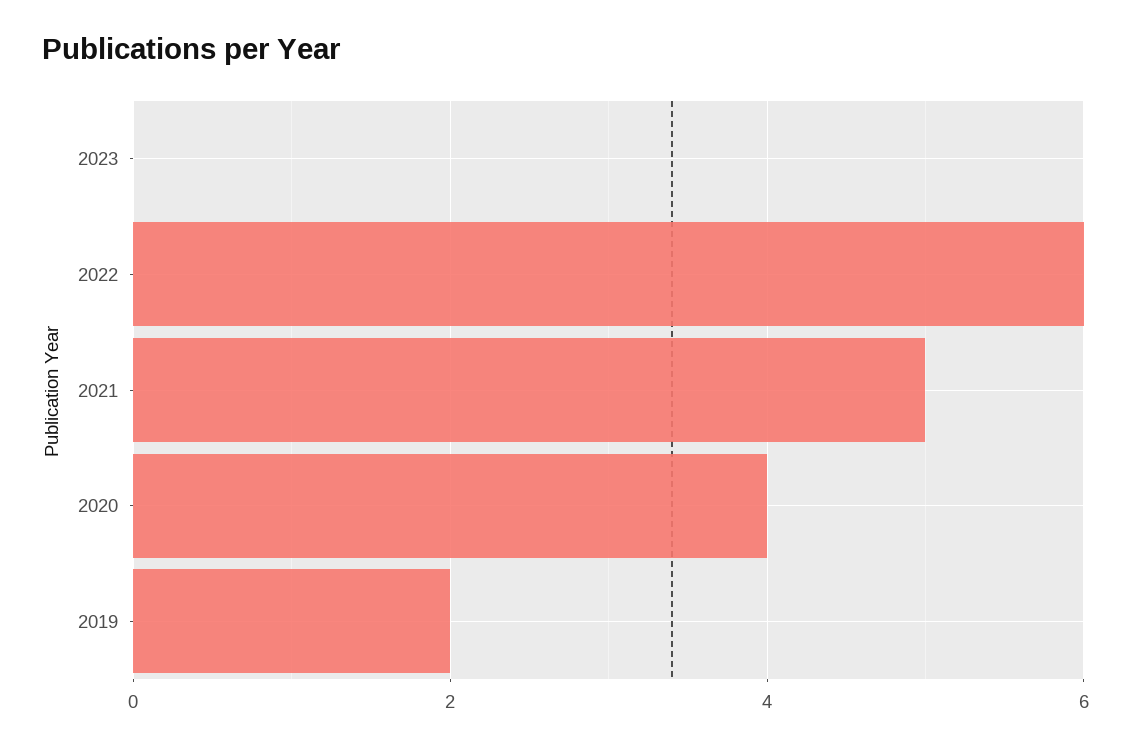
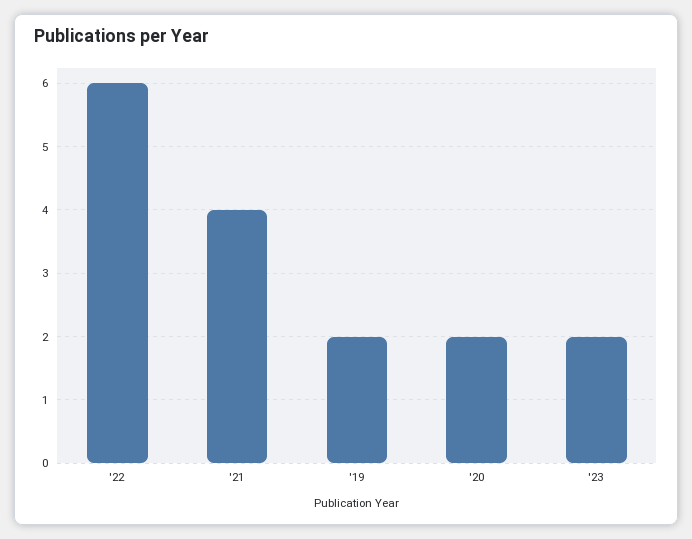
2023: 0 -> 2
2021: 5 -> 4
2020: 4 -> 2

